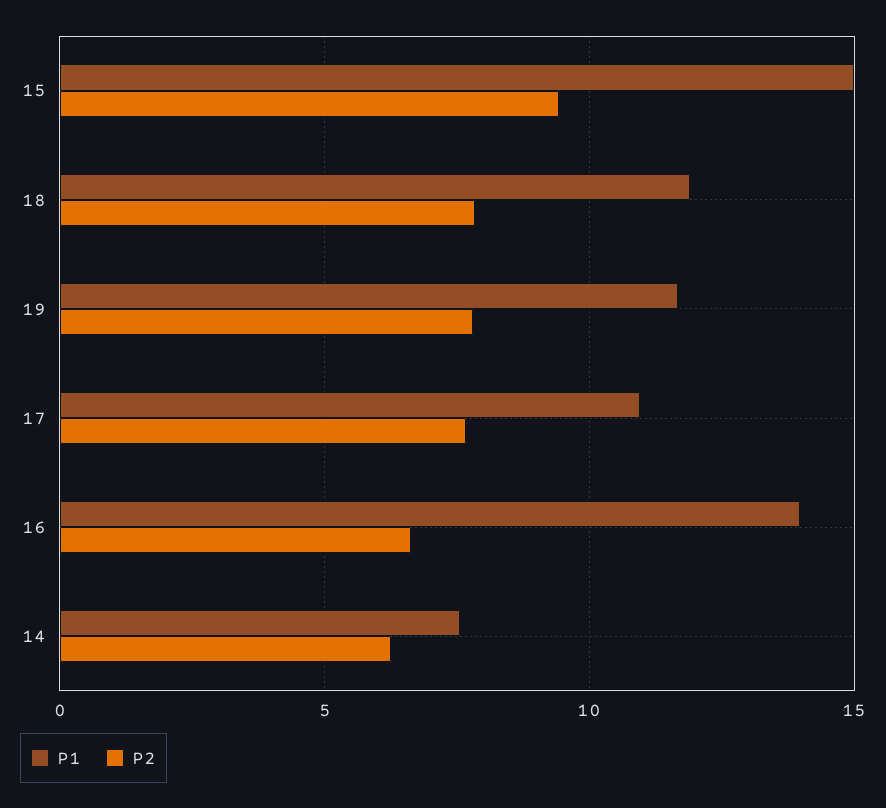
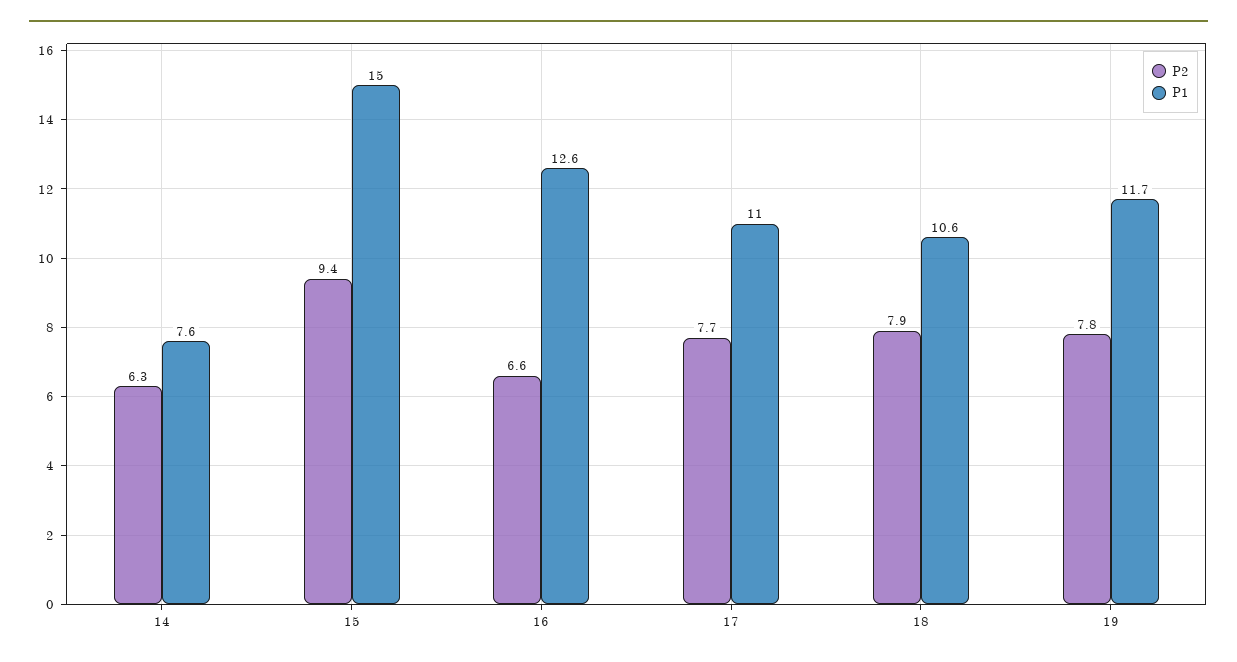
P1, 18: 12 -> 10.6
P1, 16: 14 -> 12.6

